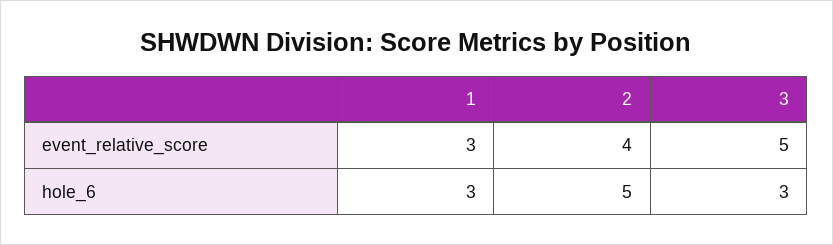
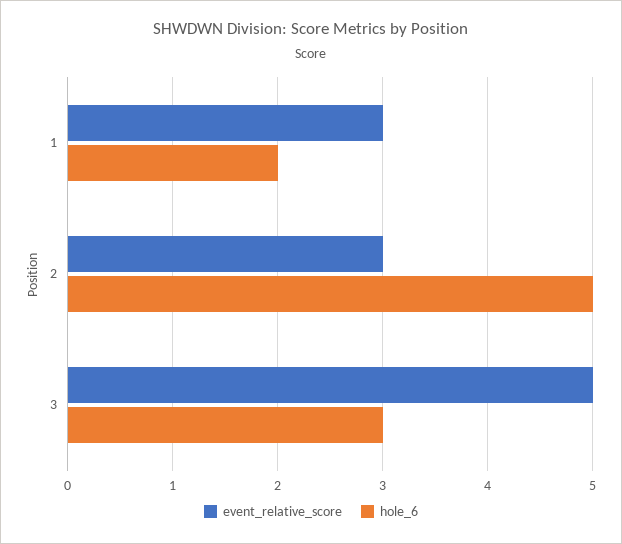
event_relative_score, 2: 4 -> 3
hole_6, 1: 3 -> 2

